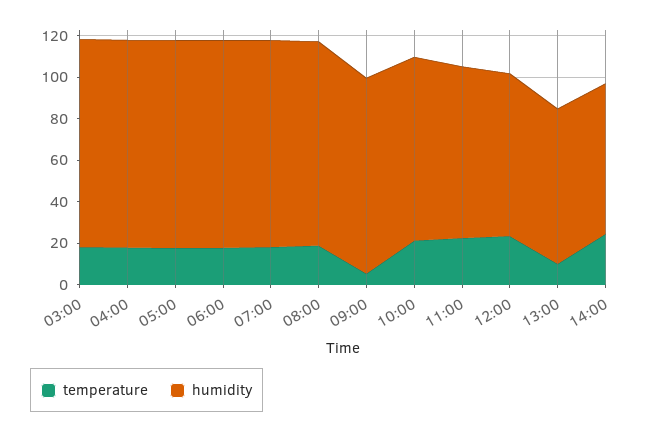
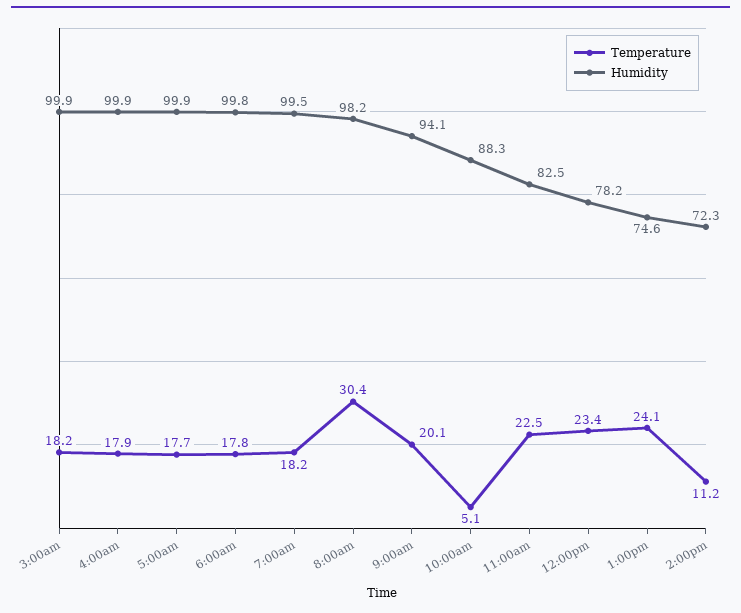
temperature, 08:00: 20 -> 30.4
temperature, 09:00: 5 -> 20.1
temperature, 10:00: 20 -> 5.1
temperature, 13:00: 10 -> 24.1
temperature, 14:00: 25 -> 11.2

